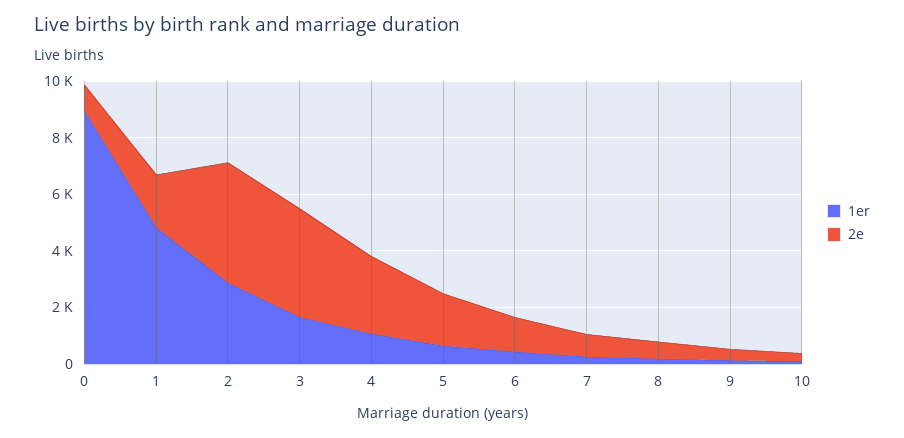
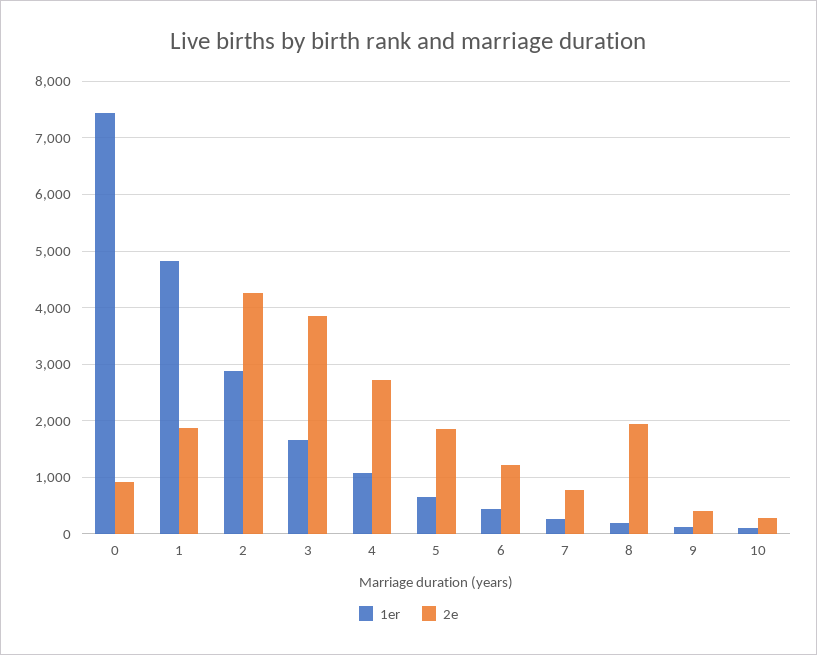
1er, 0: 9000 -> 7400
2e, 8: 500 -> 2000

